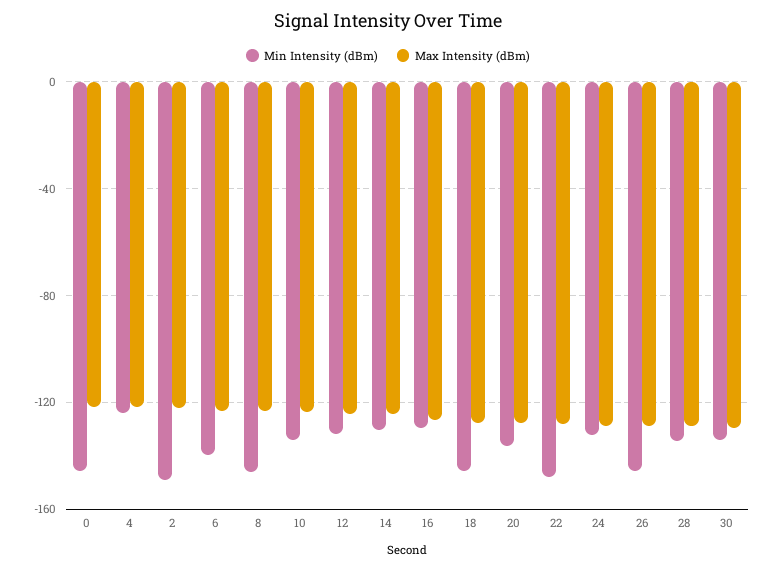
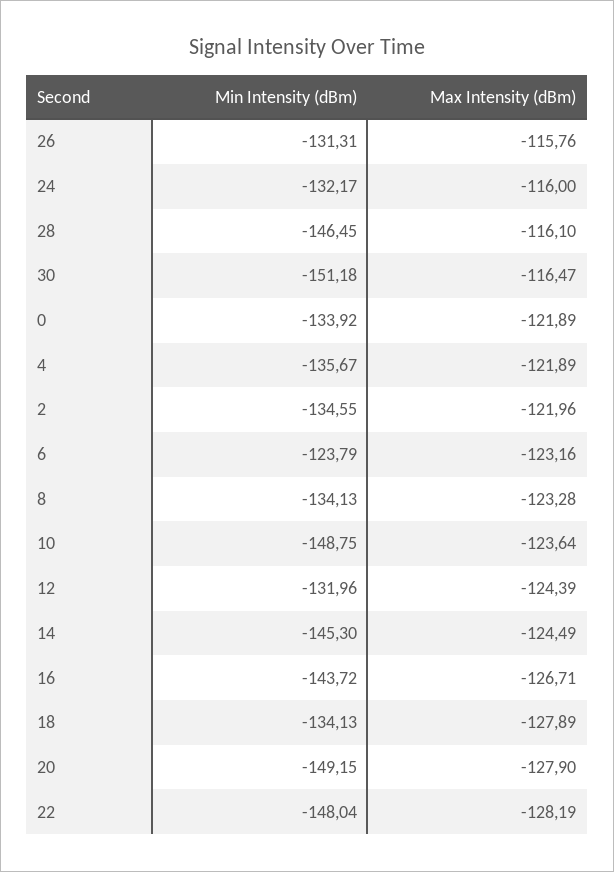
Min Intensity (dBm), 0: -145 -> -133.92
Min Intensity (dBm), 4: -125 -> -135.67
Min Intensity (dBm), 2: -150 -> -134.55
Min Intensity (dBm), 6: -140 -> -123.79
Min Intensity (dBm), 8: -145 -> -134.13
Min Intensity (dBm), 10: -135 -> -148.75
Min Intensity (dBm), 14: -130 -> -145.3
Min Intensity (dBm), 16: -130 -> -143.72
Min Intensity (dBm), 18: -145 -> -134.13
Min Intensity (dBm), 20: -135 -> -149.15
Max Intensity (dBm), 24: -130 -> -116
Min Intensity (dBm), 26: -145 -> -131.31
Max Intensity (dBm), 26: -130 -> -115.76
Min Intensity (dBm), 28: -135 -> -146.45
Max Intensity (dBm), 28: -130 -> -116.1
Min Intensity (dBm), 30: -135 -> -151.18
Max Intensity (dBm), 30: -130 -> -116.47

